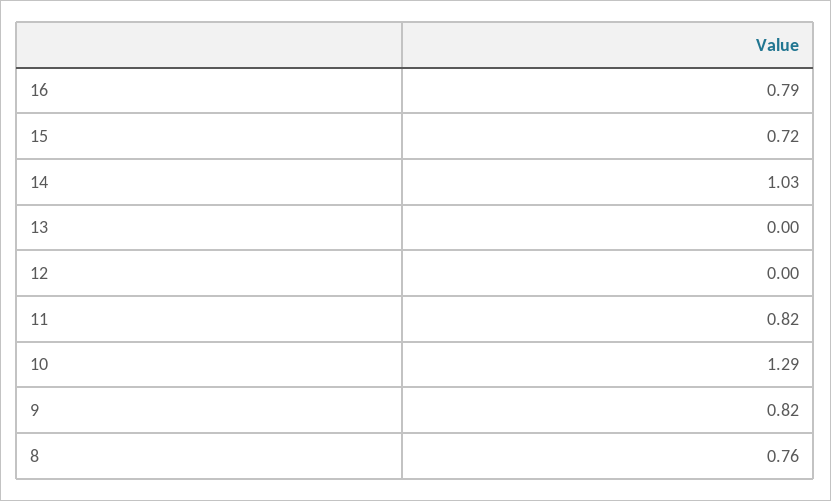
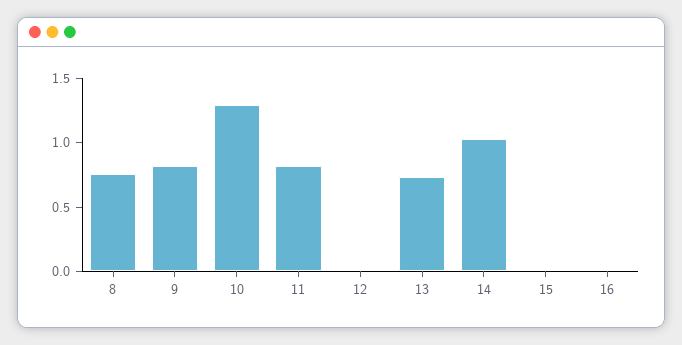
16: 0.79 -> 0
15: 0.72 -> 0
13: 0 -> 0.7

